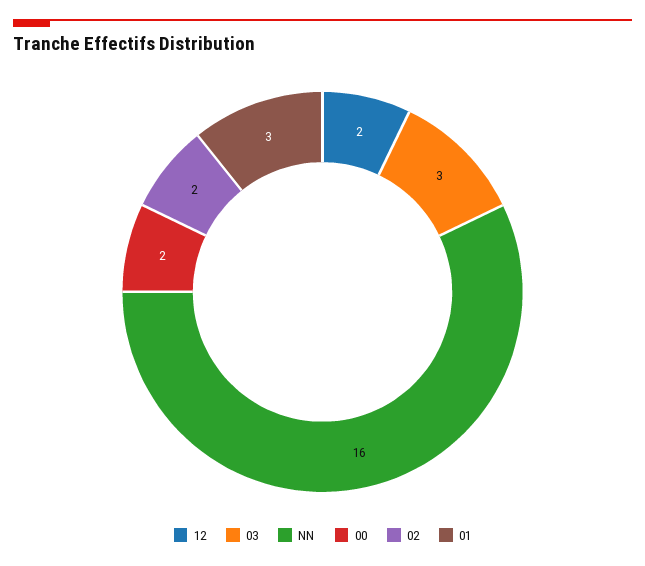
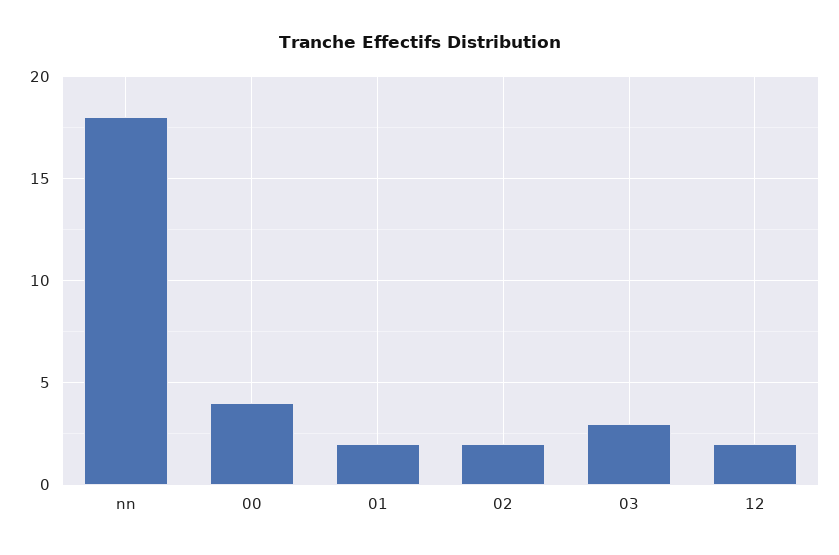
NN: 16 -> 18
00: 2 -> 4
01: 3 -> 2

